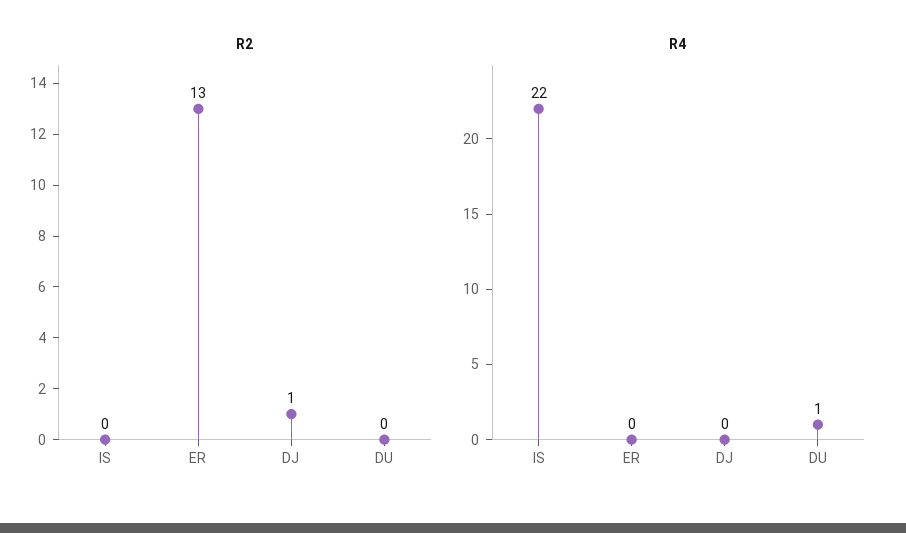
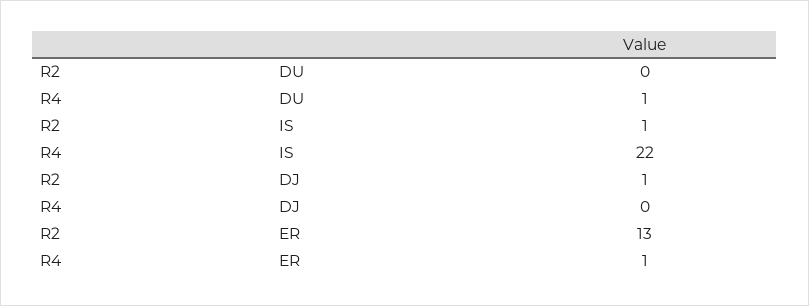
R2, IS: 0 -> 1
R4, ER: 0 -> 1

